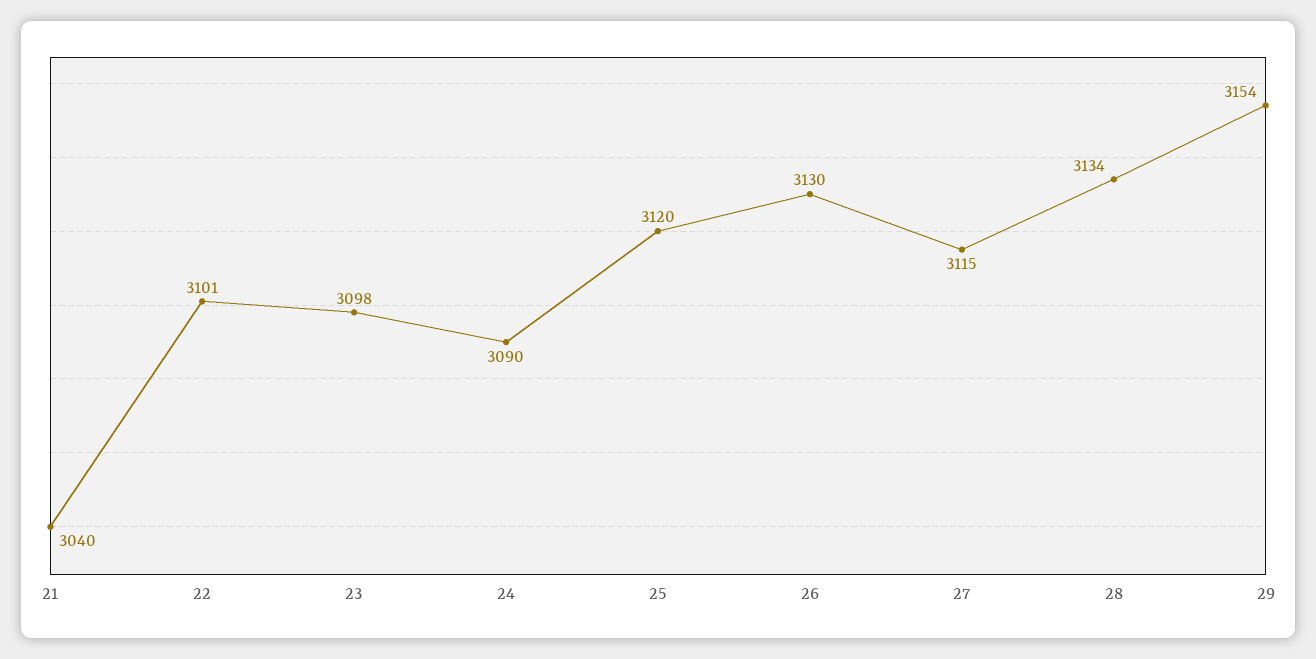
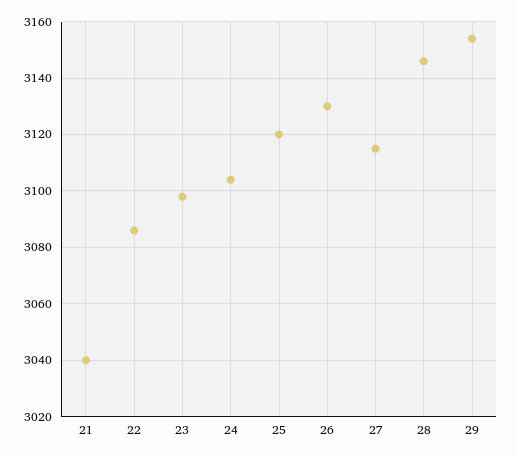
22: 3101 -> 3085
24: 3090 -> 3105
28: 3134 -> 3145

